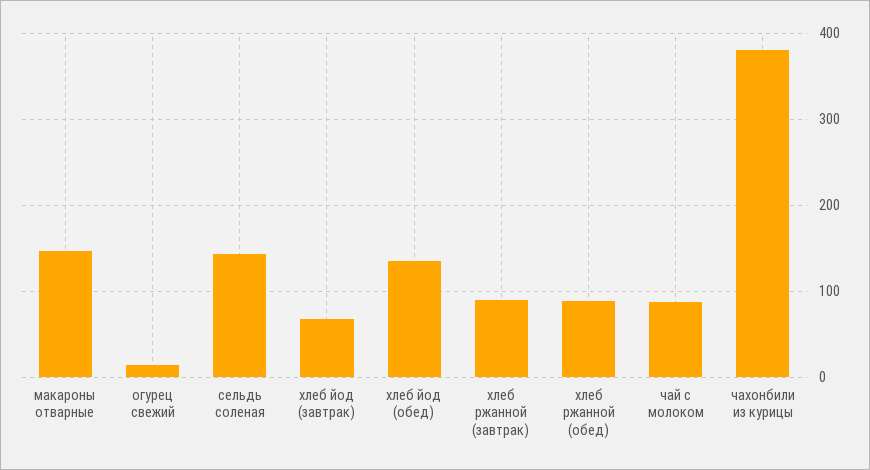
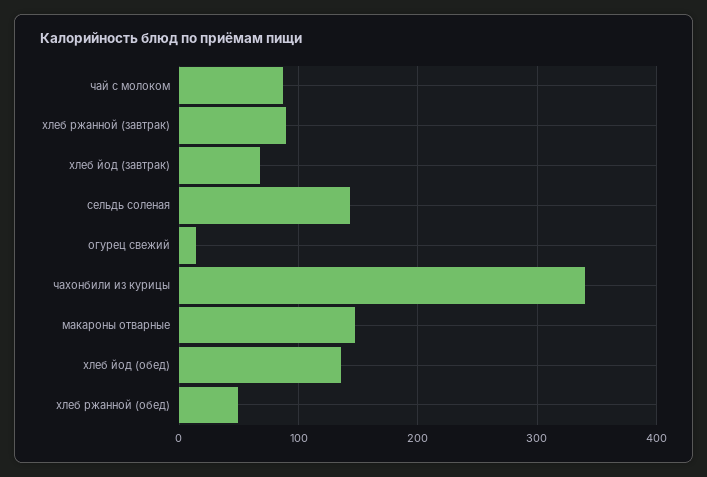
хлеб ржанной (обед): 90 -> 50
чахонбили из курицы: 380 -> 340

